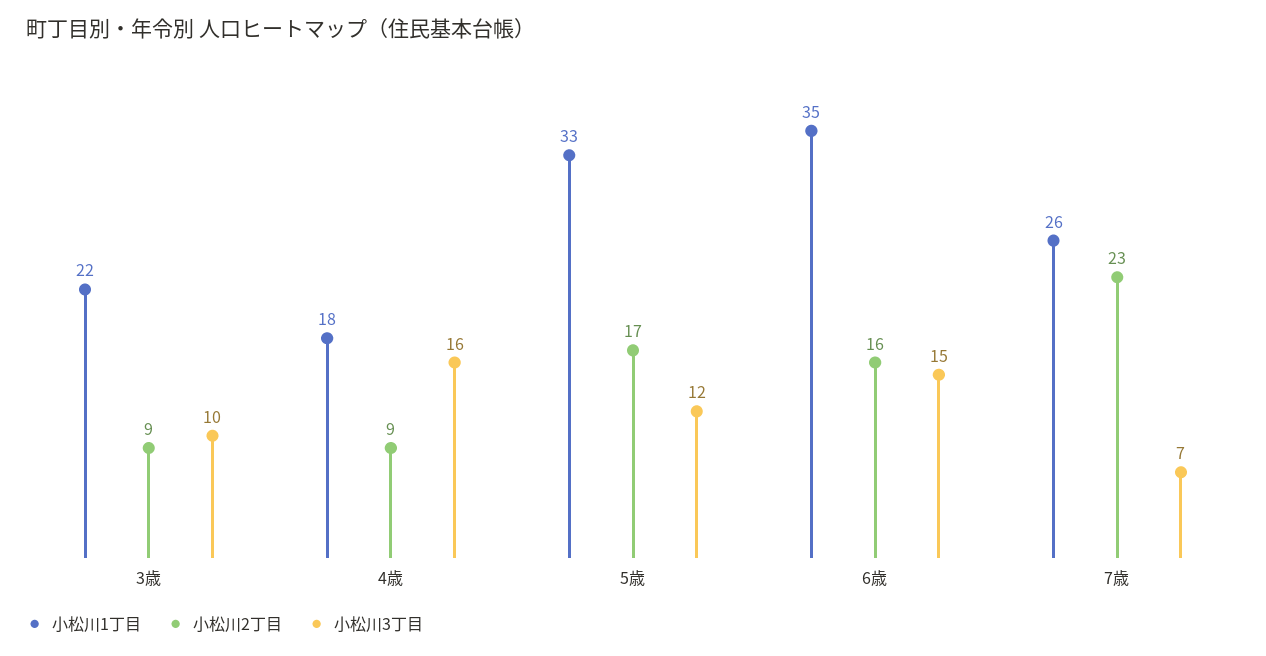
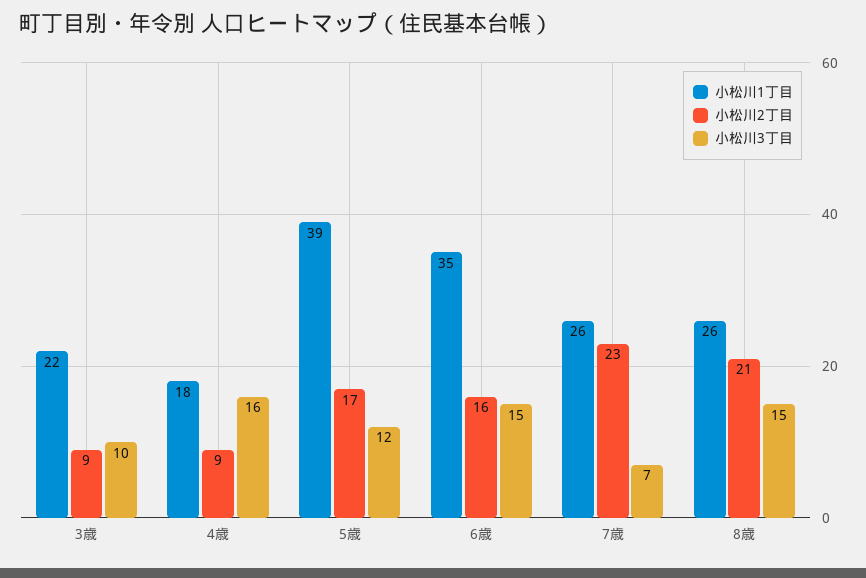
小松川1丁目, 5歳: 33 -> 39
小松川1丁目, 8歳: none -> 26
小松川2丁目, 8歳: none -> 21
小松川3丁目, 8歳: none -> 15

